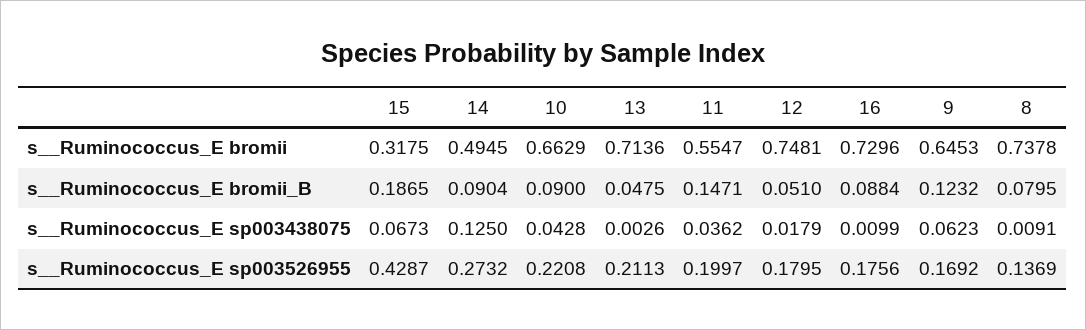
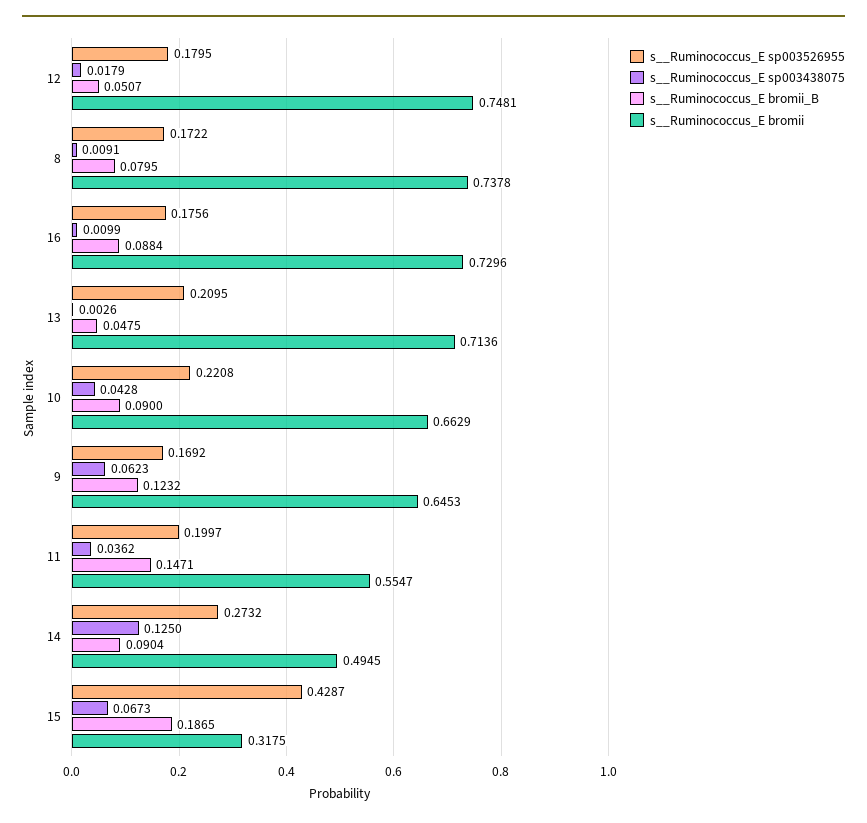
s__Ruminococcus_E bromii_B, 12: 0.051 -> 0.0507
s__Ruminococcus_E sp003526955, 13: 0.2113 -> 0.2095
s__Ruminococcus_E sp003526955, 8: 0.1369 -> 0.1722

